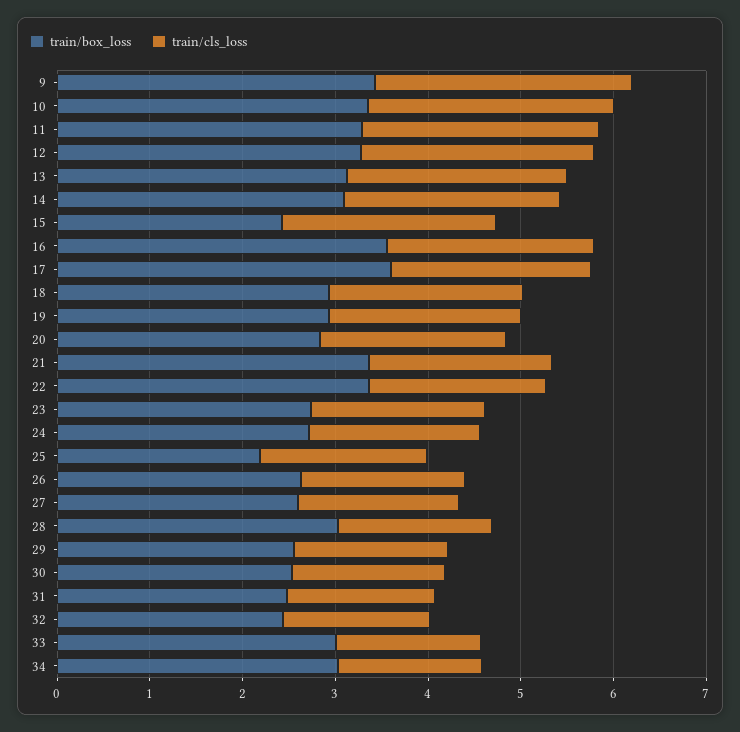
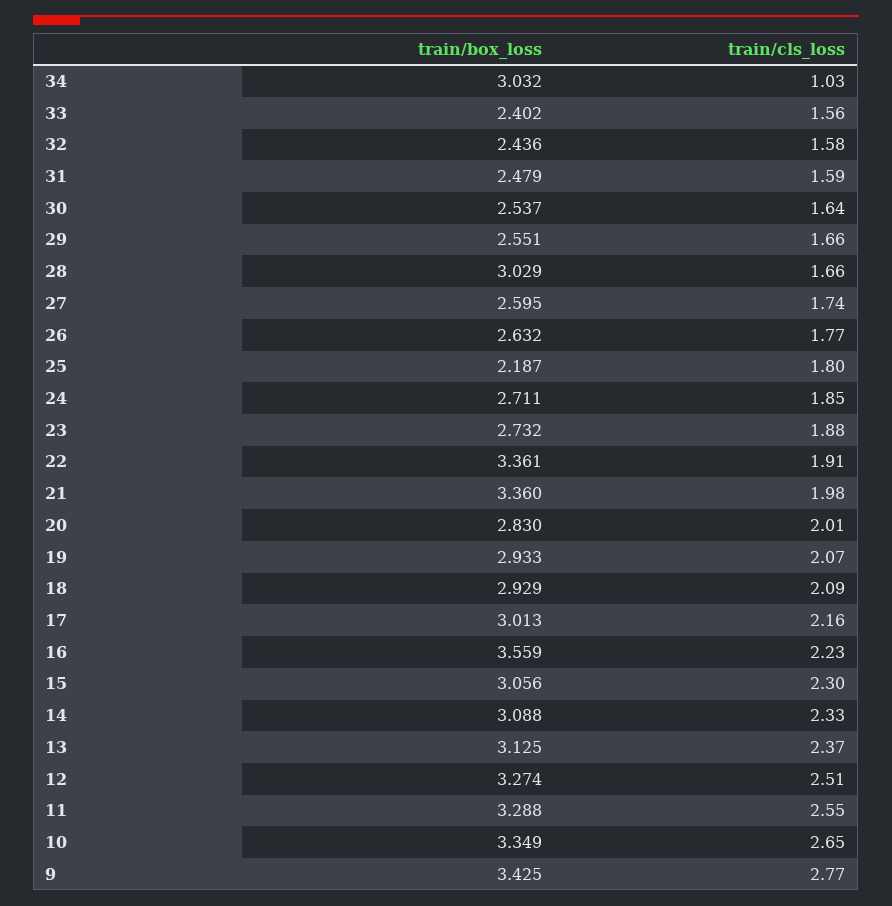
train/box_loss, 15: 2.4 -> 3.056
train/box_loss, 17: 3.6 -> 3.013
train/box_loss, 33: 3 -> 2.402
train/cls_loss, 34: 1.6 -> 1.03

